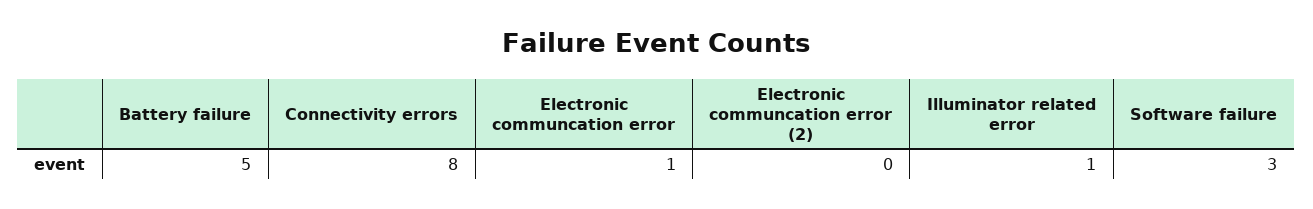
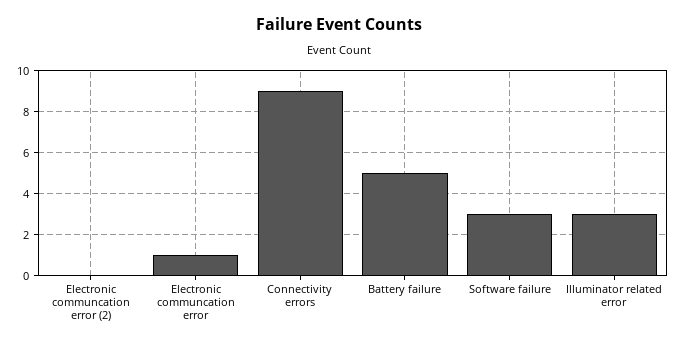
Connectivity errors: 8 -> 9
Illuminator related error: 1 -> 3

